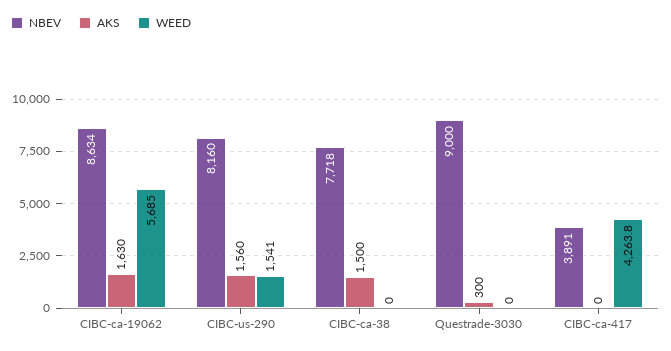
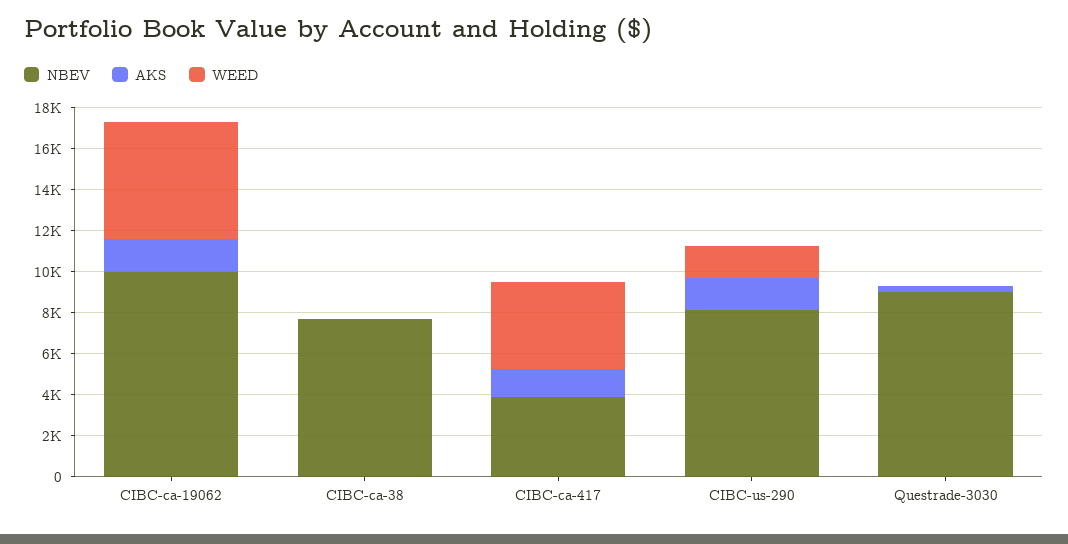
NBEV, CIBC-ca-19062: 8634 -> 10000
AKS, CIBC-ca-38: 1500 -> 0
AKS, CIBC-ca-417: 0 -> 1500

